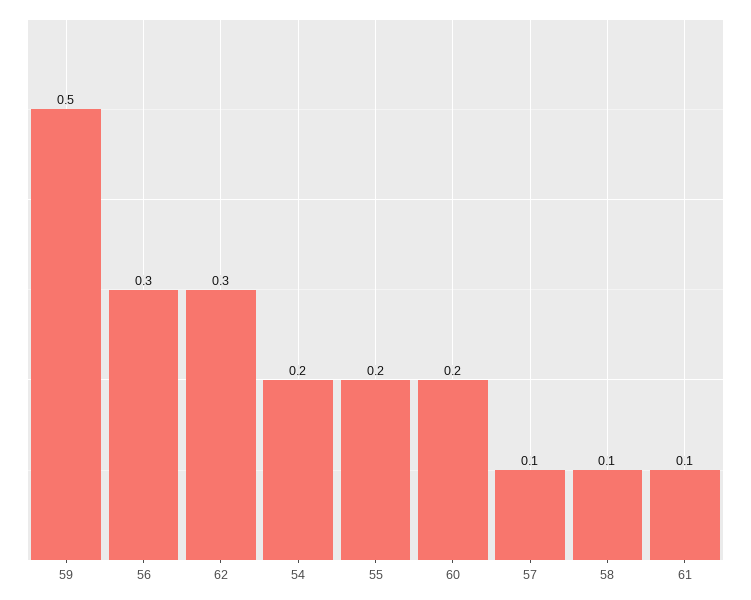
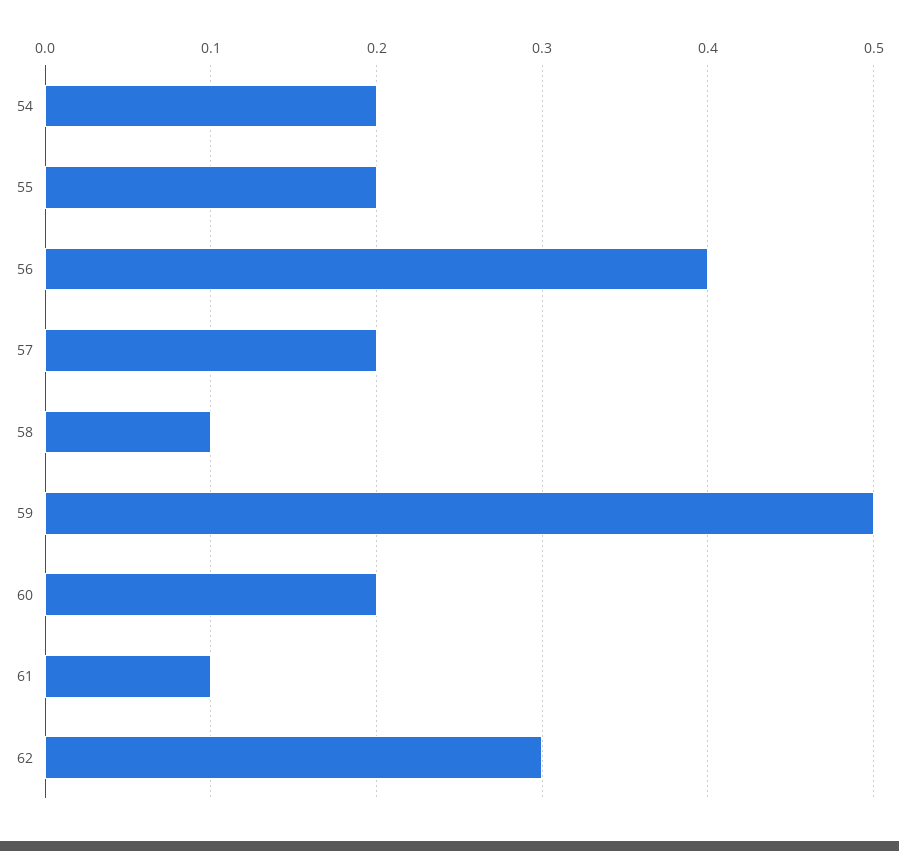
56: 0.3 -> 0.4
57: 0.1 -> 0.2

